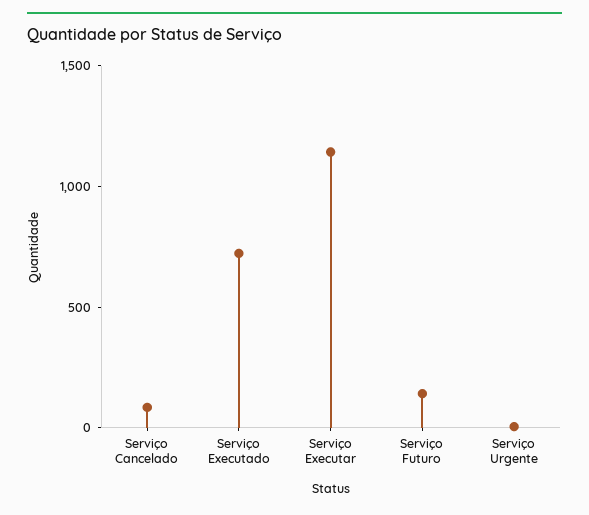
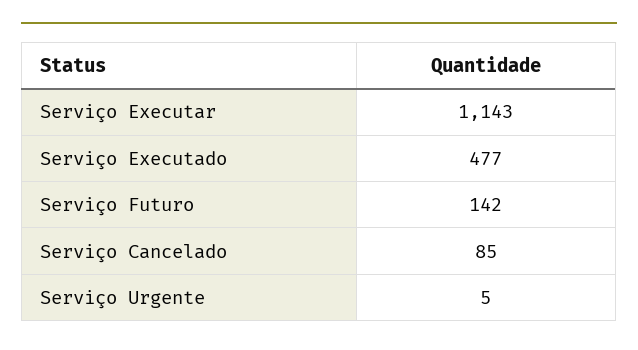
Serviço Executado: 700 -> 477

